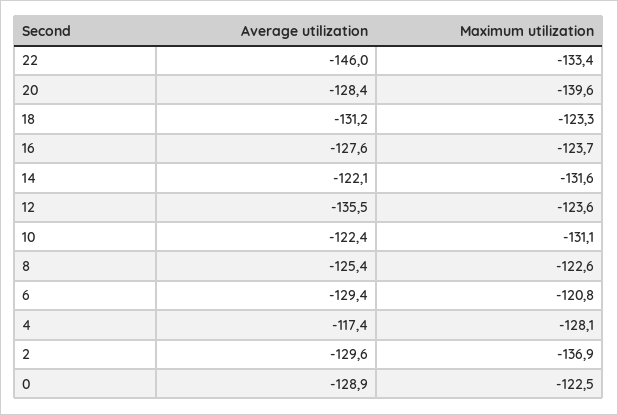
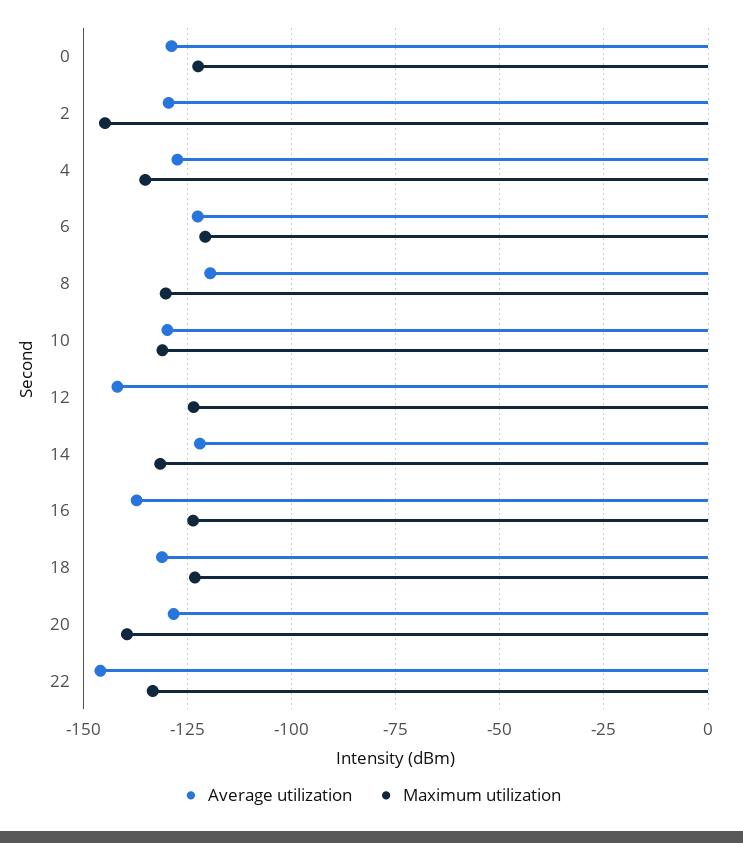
Average utilization, 16: -127.6 -> -137.5
Average utilization, 12: -135.5 -> -142.5
Average utilization, 10: -122.4 -> -130
Average utilization, 8: -125.4 -> -120
Maximum utilization, 8: -122.6 -> -130
Average utilization, 6: -129.4 -> -122.5
Average utilization, 4: -117.4 -> -127.5
Maximum utilization, 4: -128.1 -> -135
Maximum utilization, 2: -136.9 -> -145

